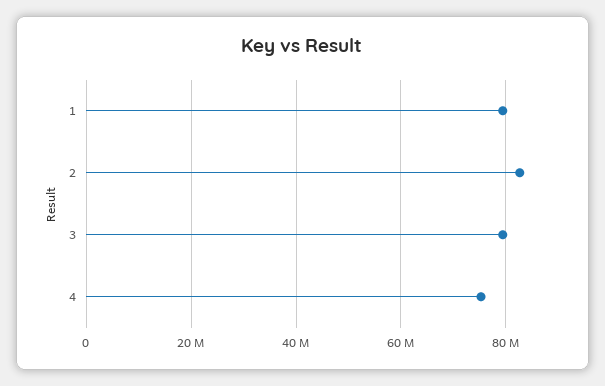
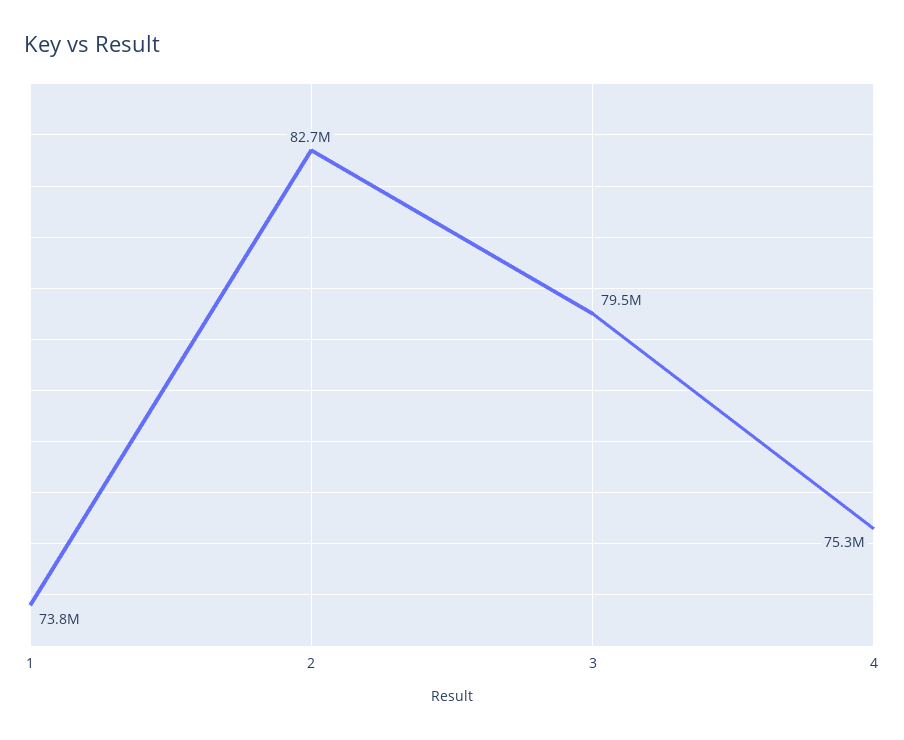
1: 80000000 -> 73800000

